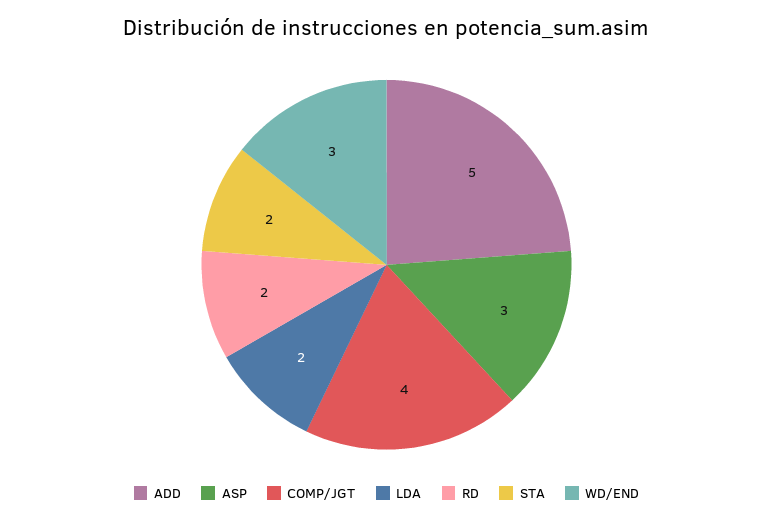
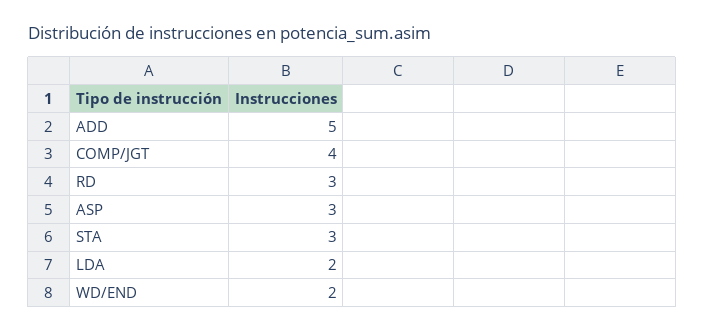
RD: 2 -> 3
STA: 2 -> 3
WD/END: 3 -> 2

